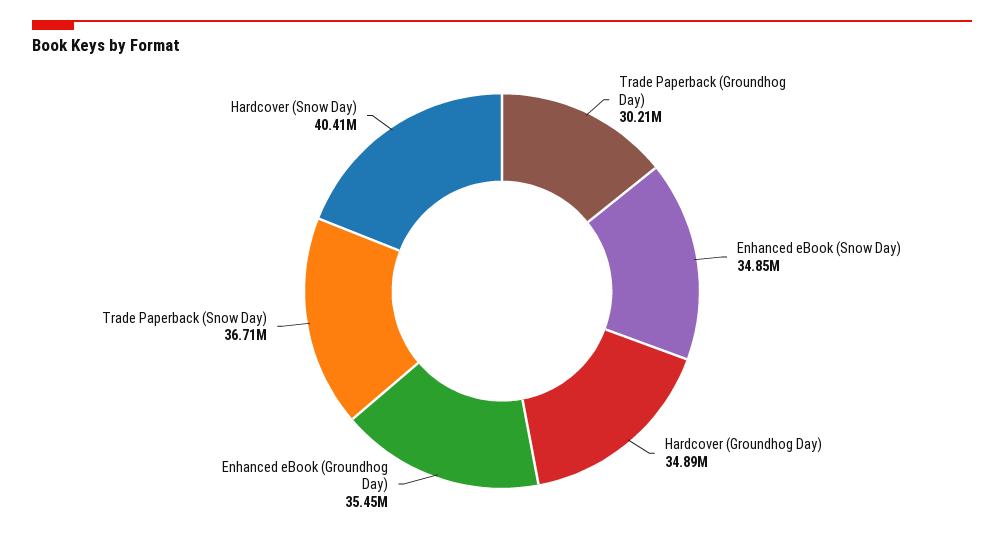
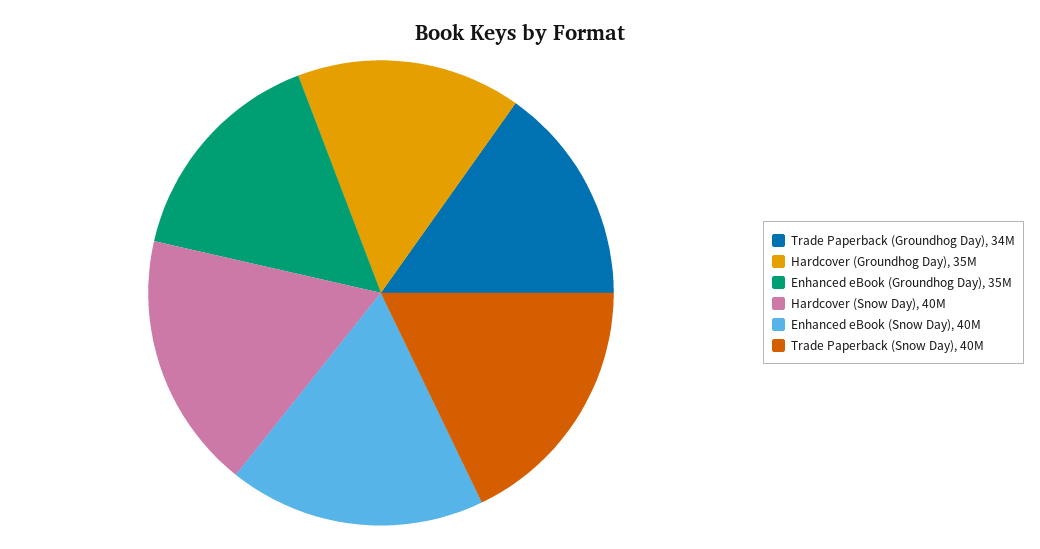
Trade Paperback (Groundhog Day): 30210000 -> 34000000
Enhanced eBook (Snow Day): 34850000 -> 40000000
Trade Paperback (Snow Day): 36710000 -> 40000000

